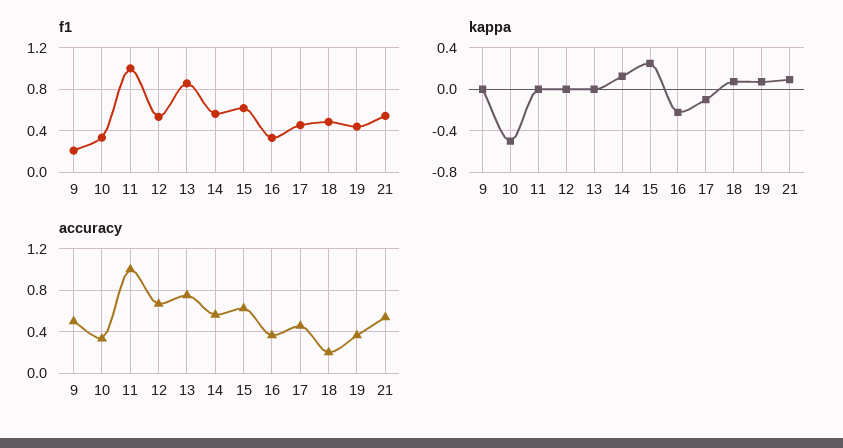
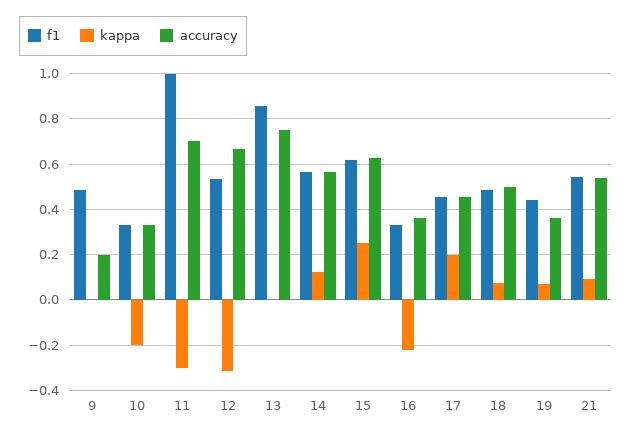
f1, 9: 0.2 -> 0.5
kappa, 10: -0.5 -> -0.2
kappa, 11: 0 -> -0.3
kappa, 12: 0 -> -0.3
kappa, 17: -0.1 -> 0.2
accuracy, 9: 0.5 -> 0.2
accuracy, 11: 1 -> 0.7
accuracy, 18: 0.2 -> 0.5

